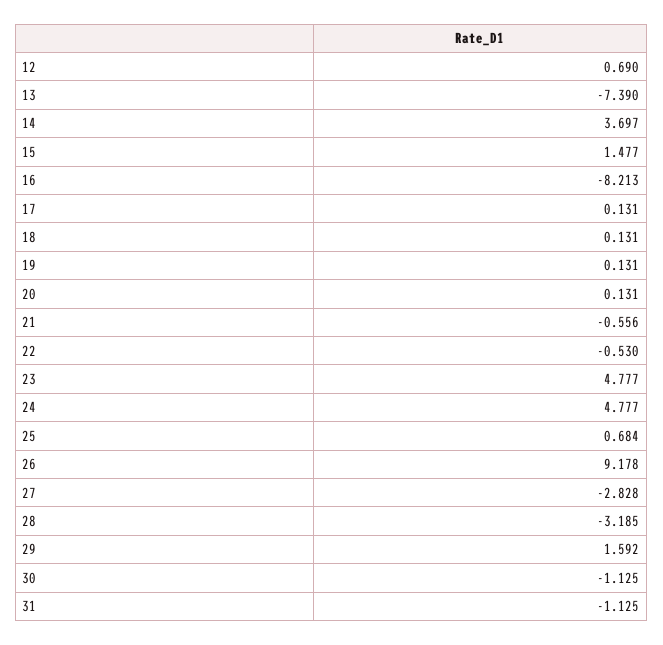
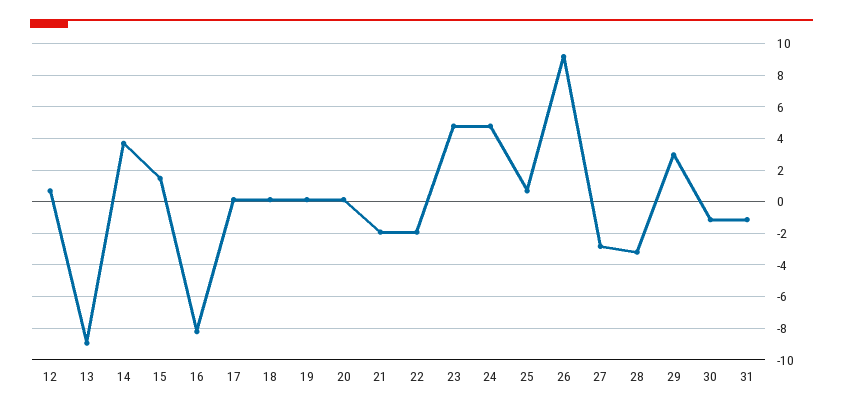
13: -7.39 -> -9
21: -0.556 -> -2
22: -0.53 -> -2
29: 1.592 -> 3

